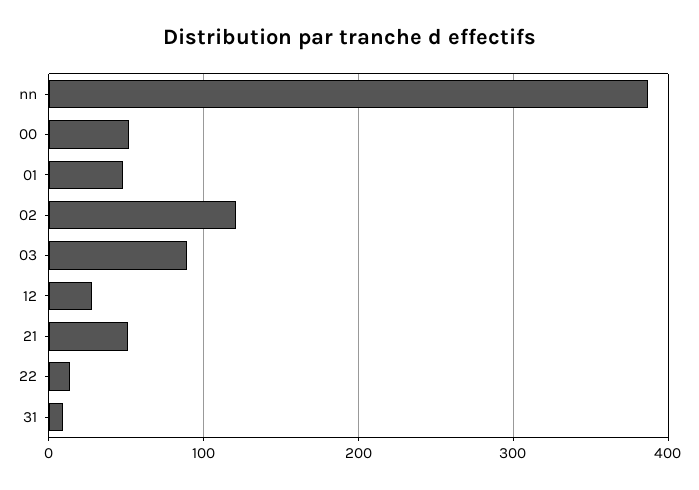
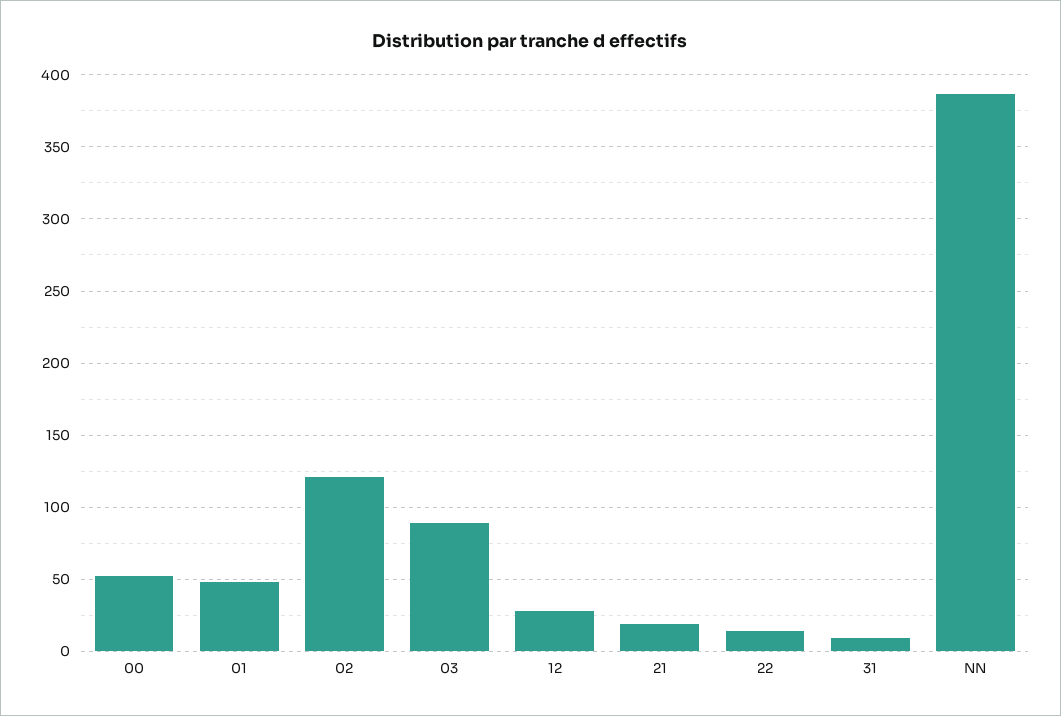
21: 50 -> 20

